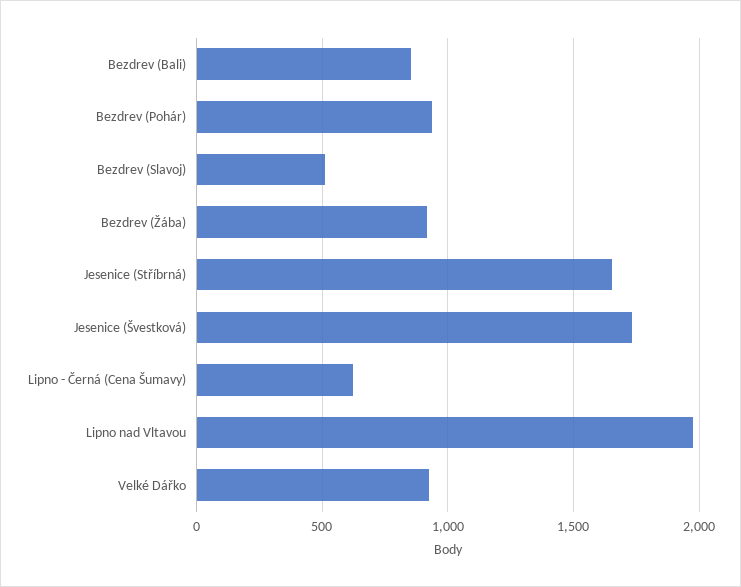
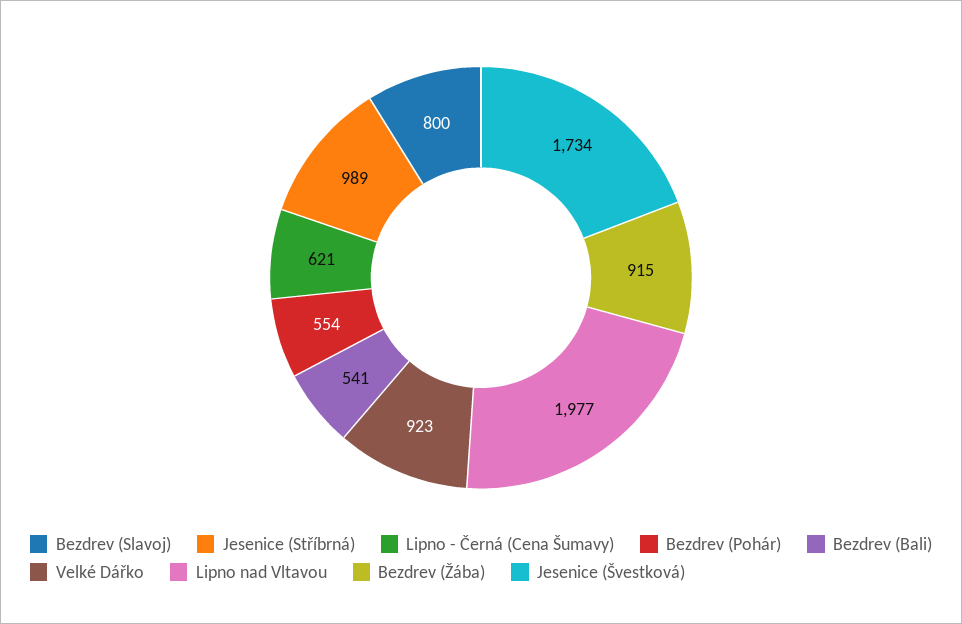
Bezdrev (Bali): 850 -> 541
Bezdrev (Pohár): 950 -> 554
Bezdrev (Slavoj): 500 -> 800
Jesenice (Stříbrná): 1650 -> 989

